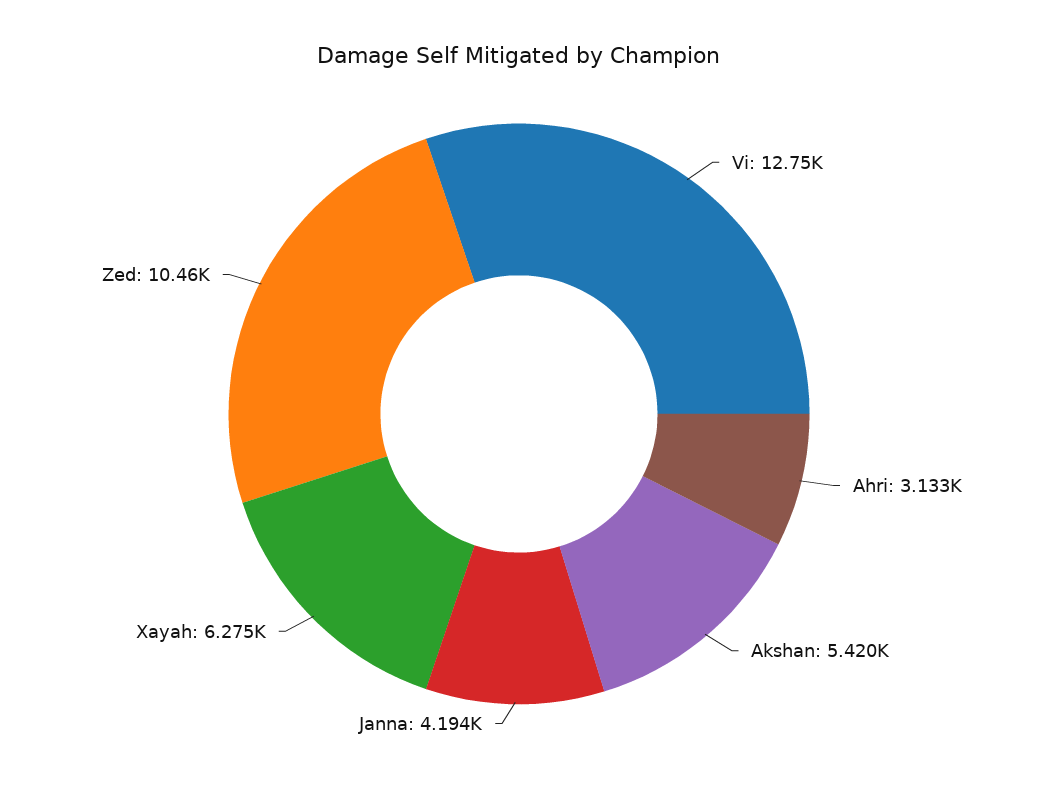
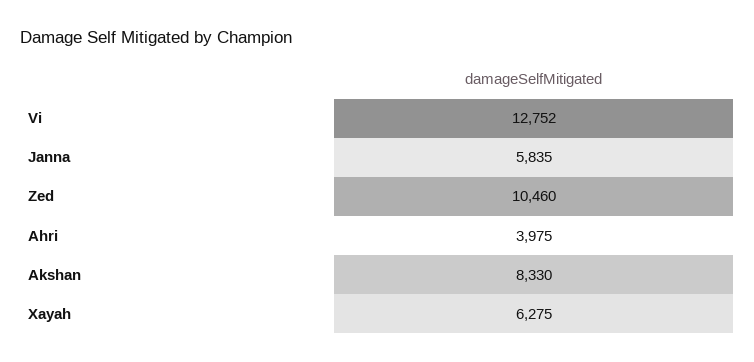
Ahri: 3133 -> 3975
Akshan: 5420 -> 8330
Janna: 4194 -> 5835

